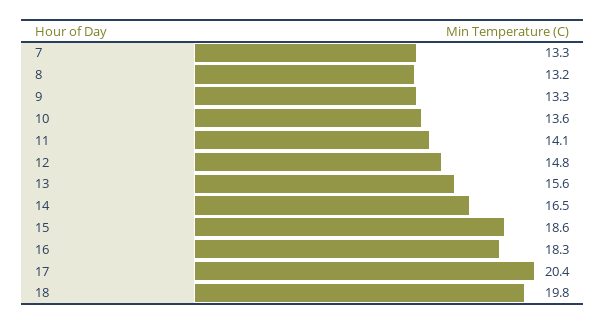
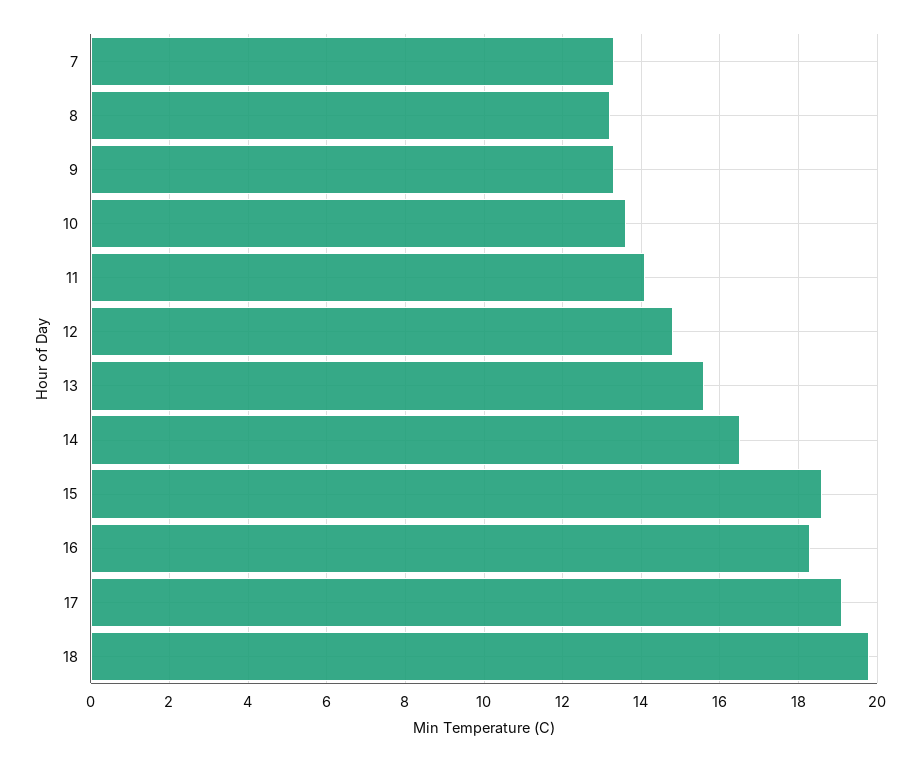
17: 20.4 -> 19

